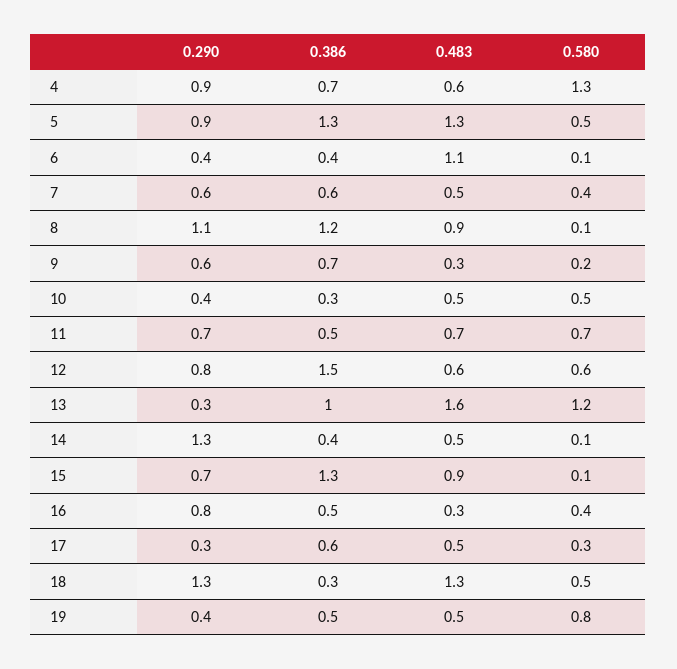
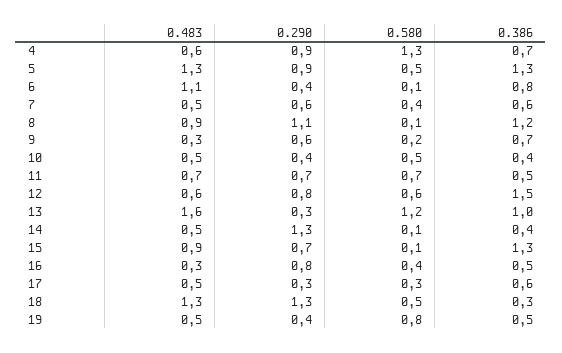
0.386, 6: 0.4 -> 0.8
0.386, 10: 0.3 -> 0.4

